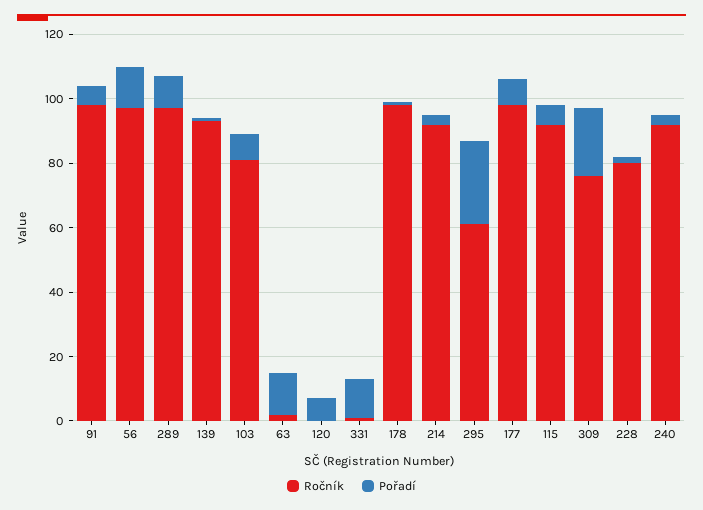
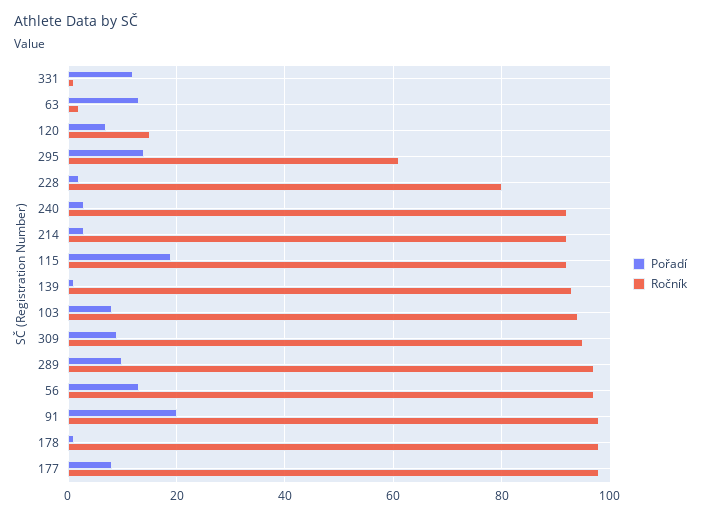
Pořadí, 91: 5 -> 20
Ročník, 103: 80 -> 95
Ročník, 120: 0 -> 15
Pořadí, 295: 25 -> 15
Pořadí, 115: 5 -> 20
Ročník, 309: 75 -> 95
Pořadí, 309: 20 -> 10

